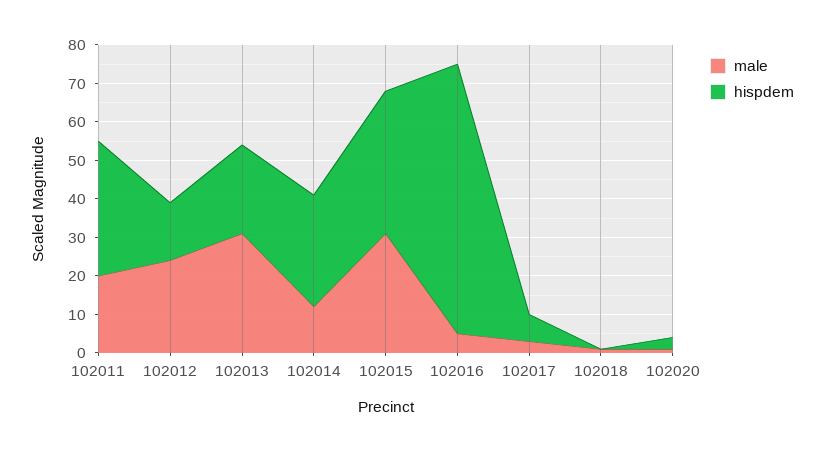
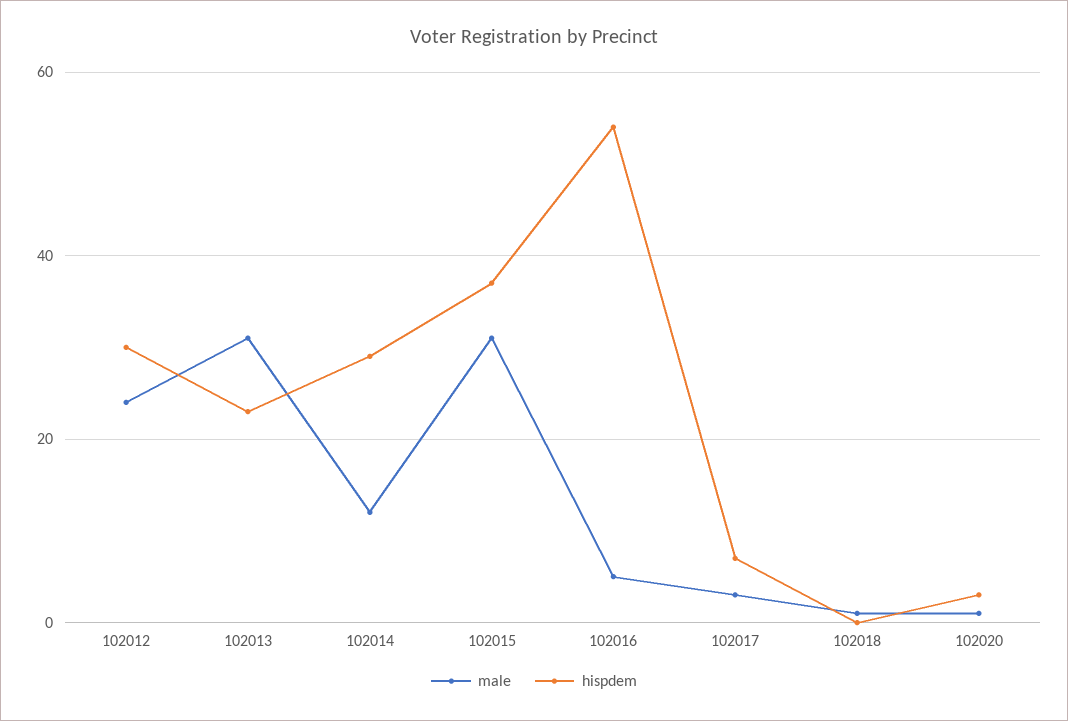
male, 102011: 20 -> none
hispdem, 102011: 35 -> none
hispdem, 102012: 15 -> 30
hispdem, 102016: 70 -> 55

